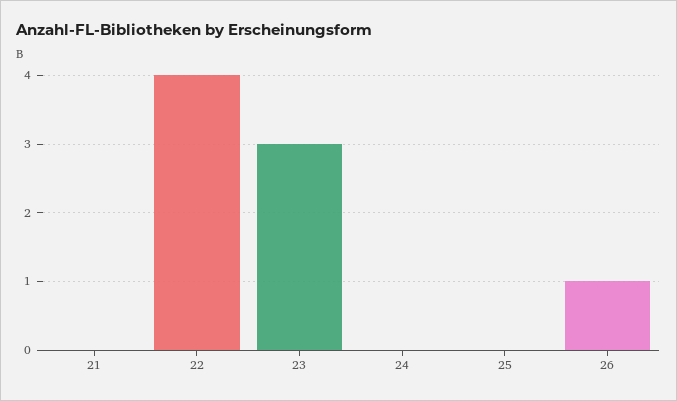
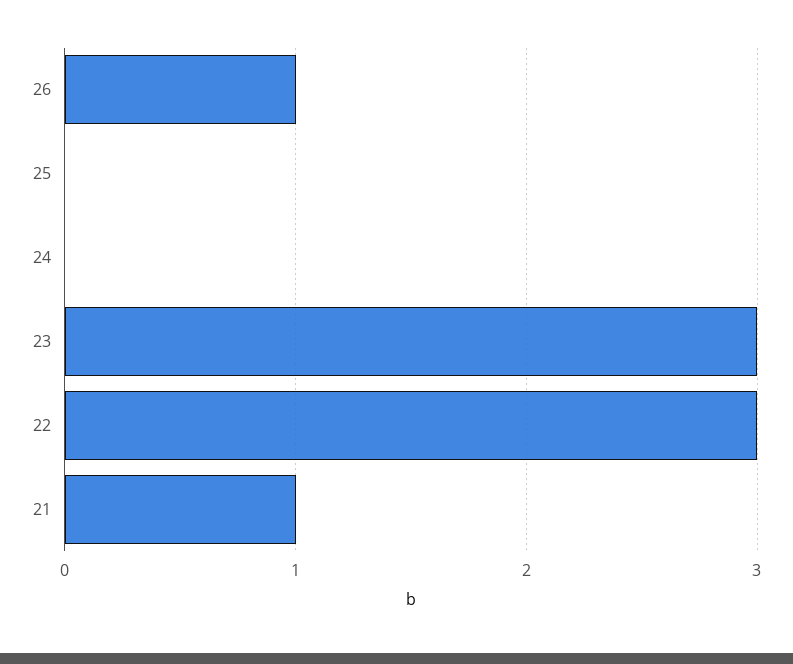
21: 0 -> 1
22: 4 -> 3

